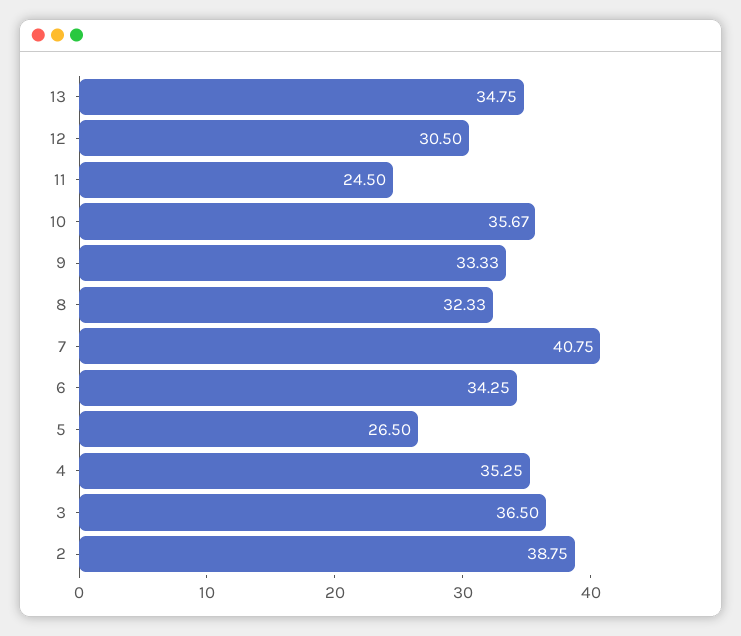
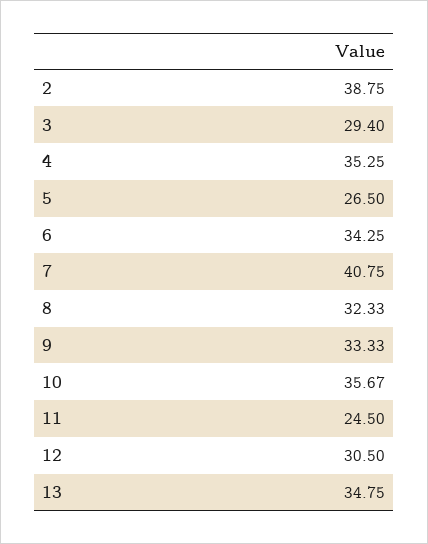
3: 36.5 -> 29.4

